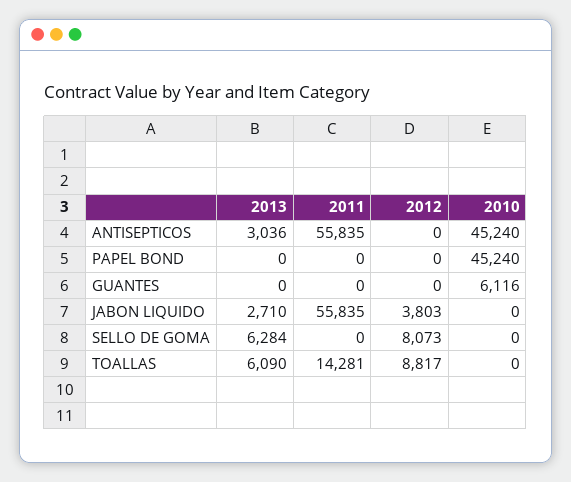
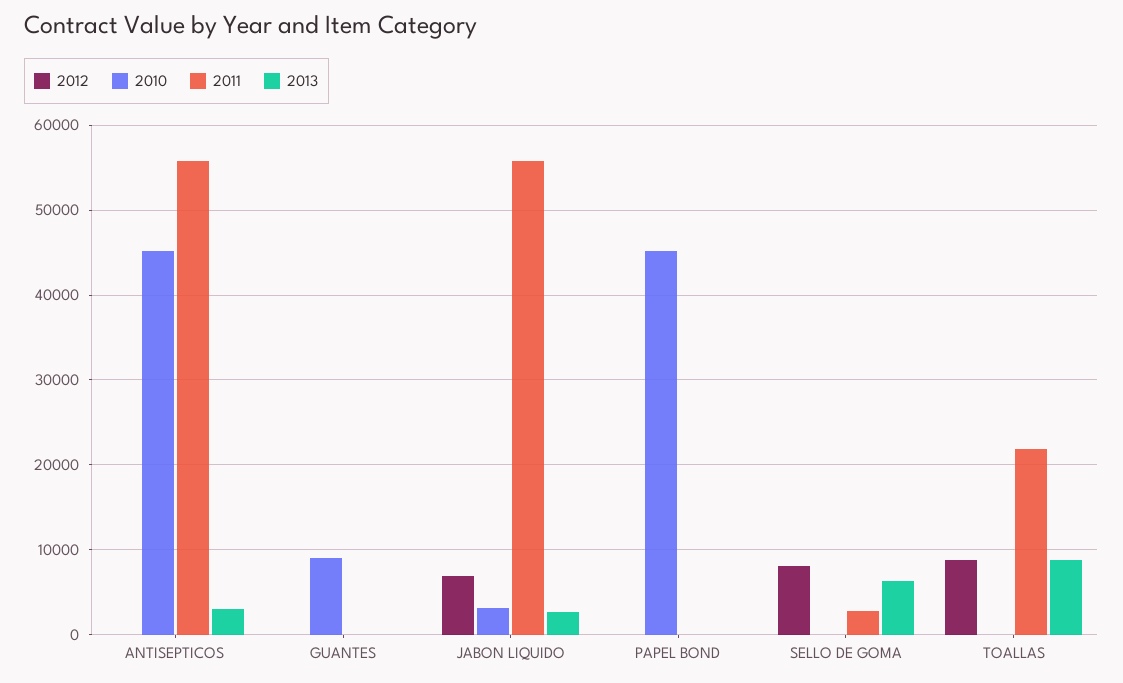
2010, GUANTES: 6116 -> 9000
2012, JABON LIQUIDO: 3803 -> 7000
2010, JABON LIQUIDO: 0 -> 3000
2011, SELLO DE GOMA: 0 -> 3000
2013, TOALLAS: 6090 -> 9000
2011, TOALLAS: 14281 -> 22000

